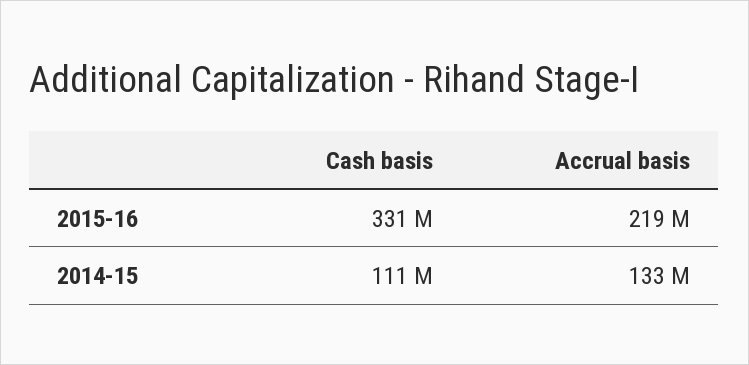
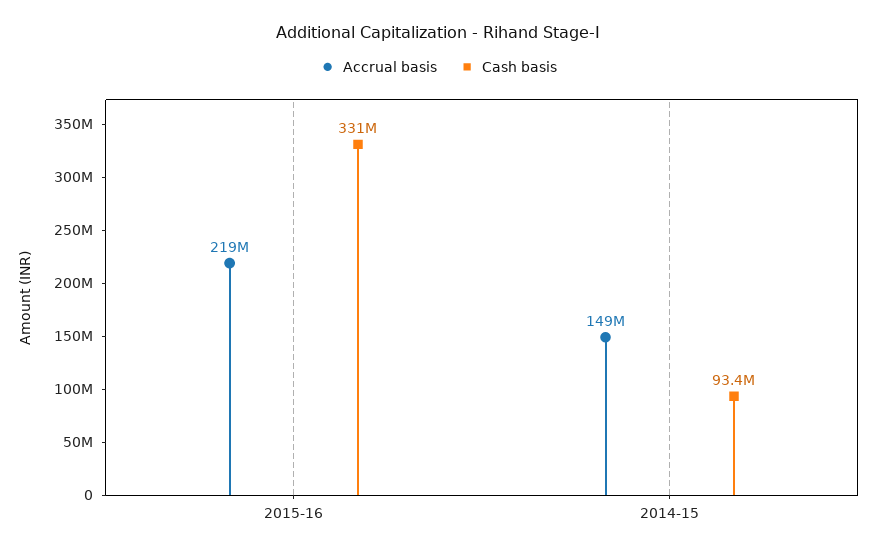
Cash basis, 2014-15: 111000000 -> 93400000
Accrual basis, 2014-15: 133000000 -> 149000000

